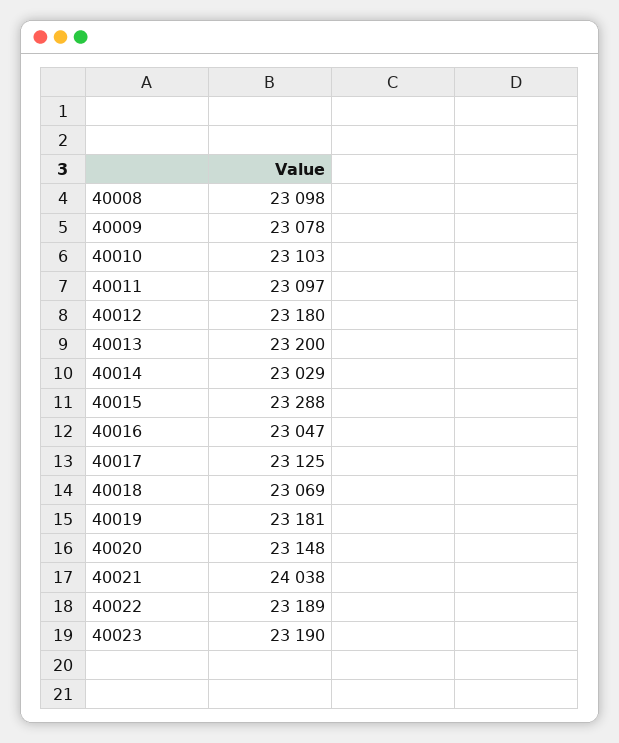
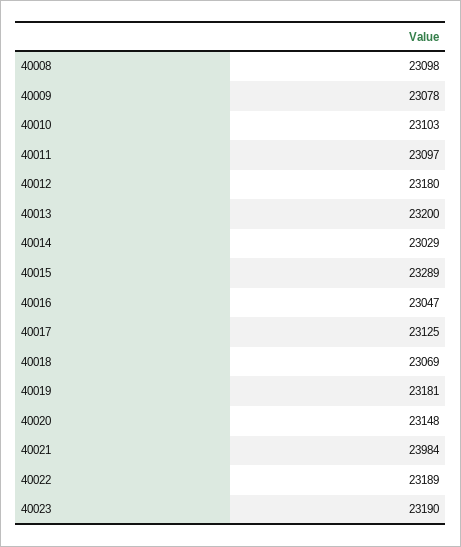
40015: 23288 -> 23289
40021: 24038 -> 23984

